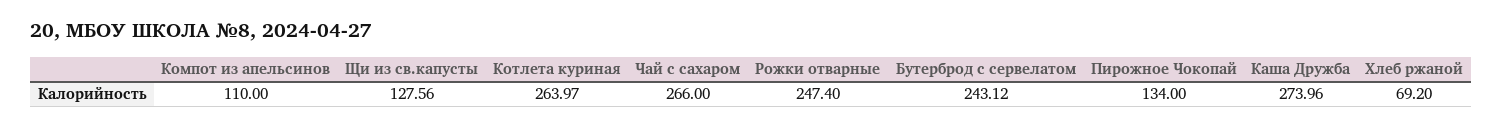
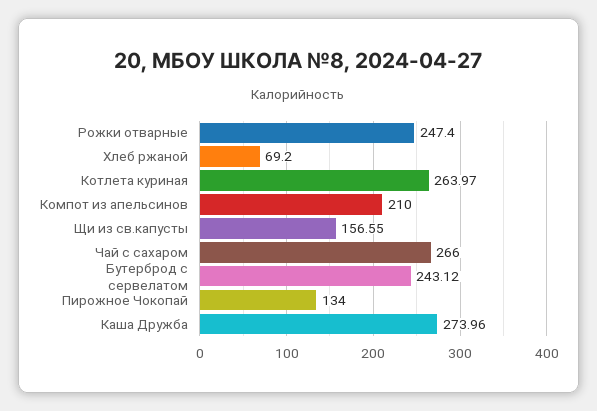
Компот из апельсинов: 110 -> 210
Щи из св.капусты: 127.56 -> 156.55

